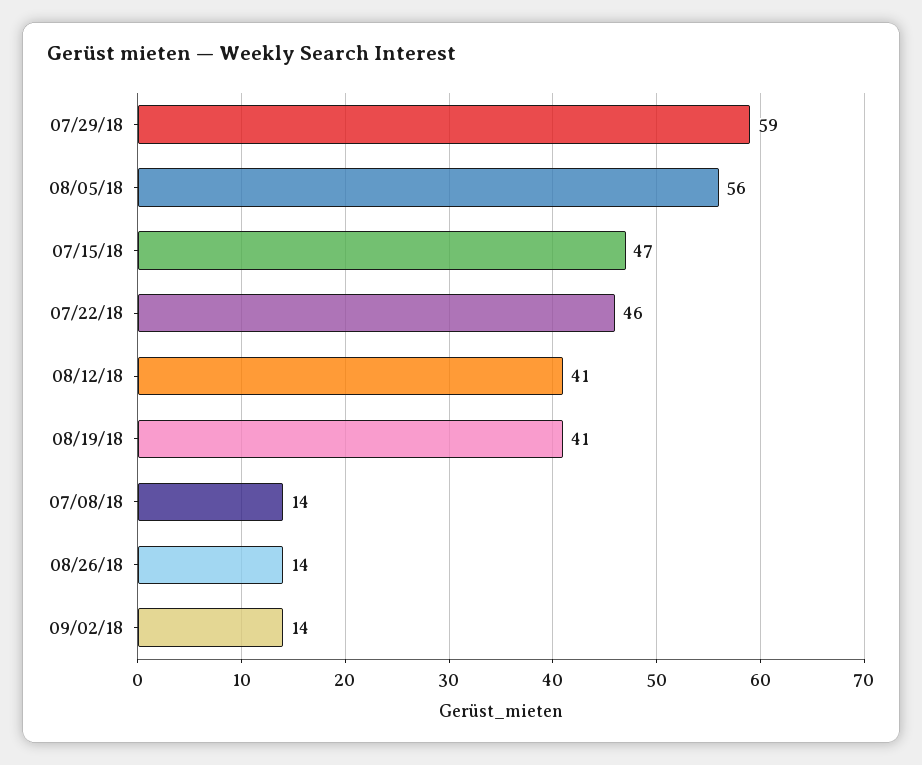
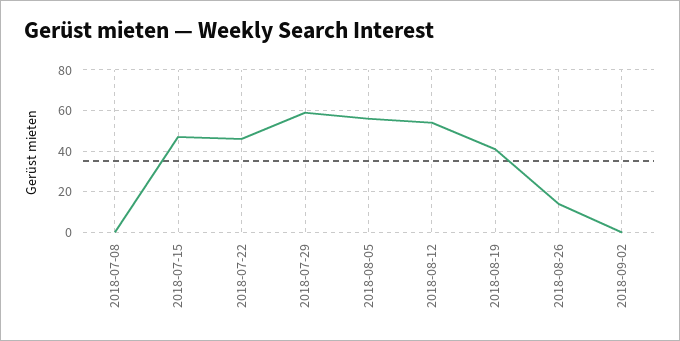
08/12/18: 41 -> 55
07/08/18: 14 -> 0
09/02/18: 14 -> 0

